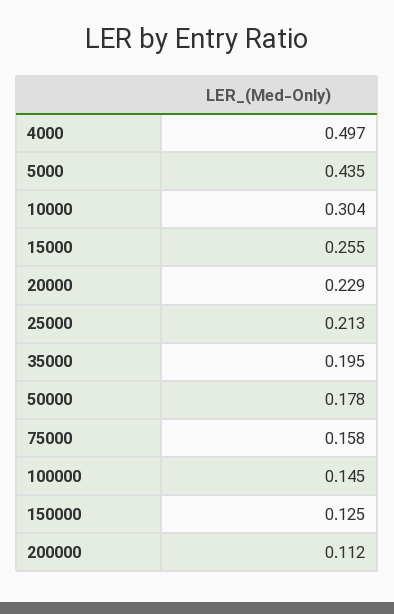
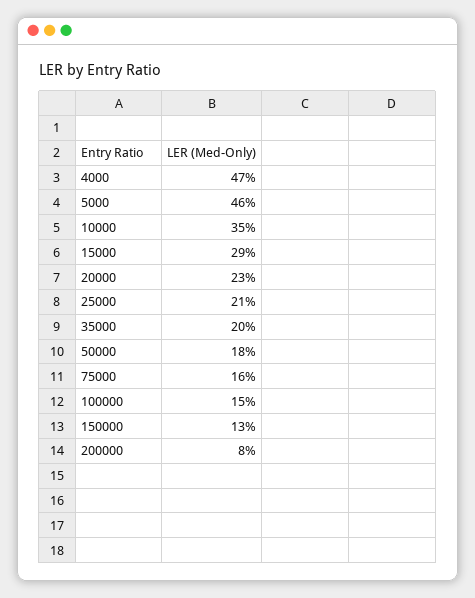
4000: 0.497 -> 0.47
5000: 0.435 -> 0.46
10000: 0.304 -> 0.35
15000: 0.255 -> 0.29
200000: 0.112 -> 0.08

